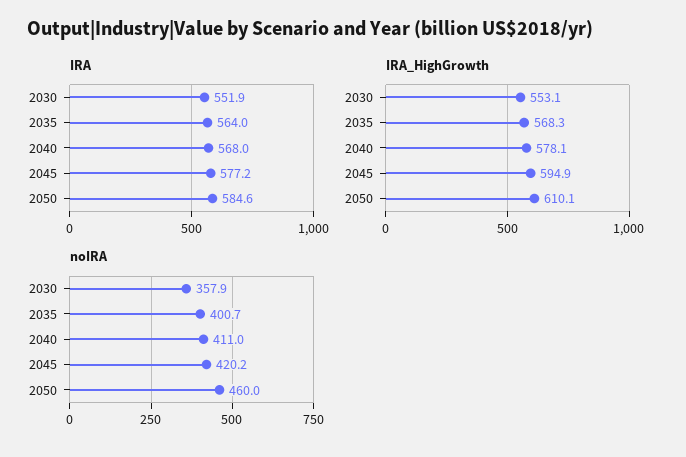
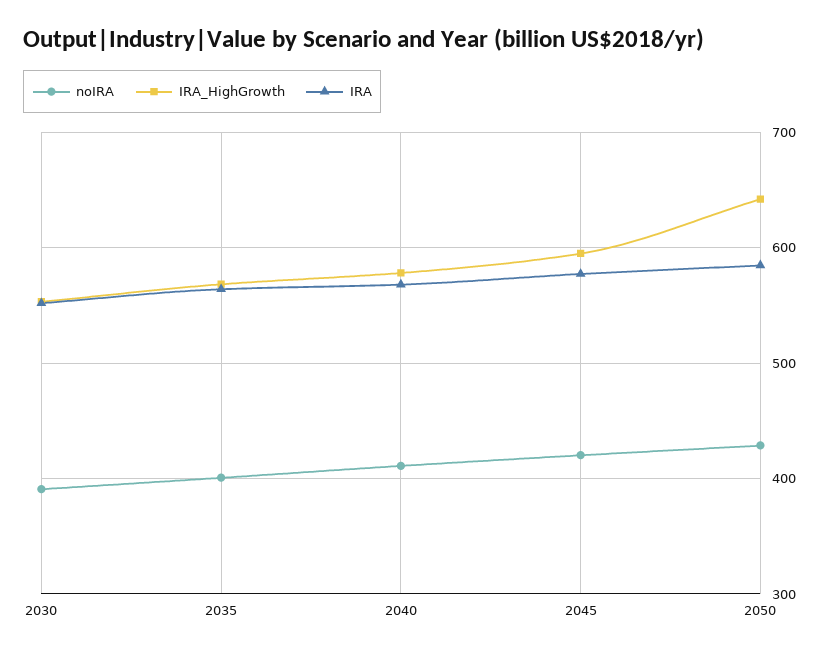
IRA_HighGrowth, 2050: 610.1 -> 640
noIRA, 2030: 357.9 -> 390
noIRA, 2050: 460 -> 430

